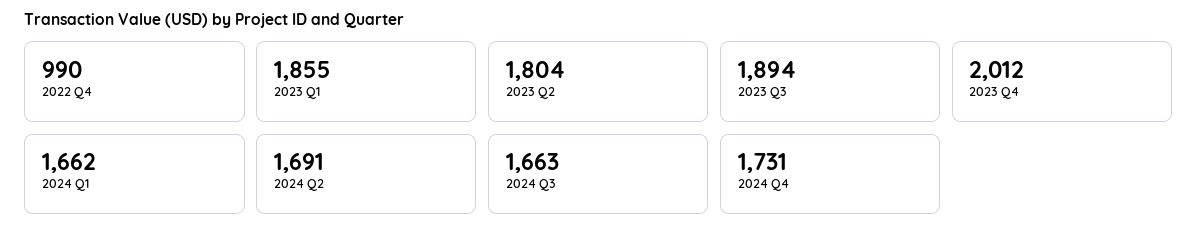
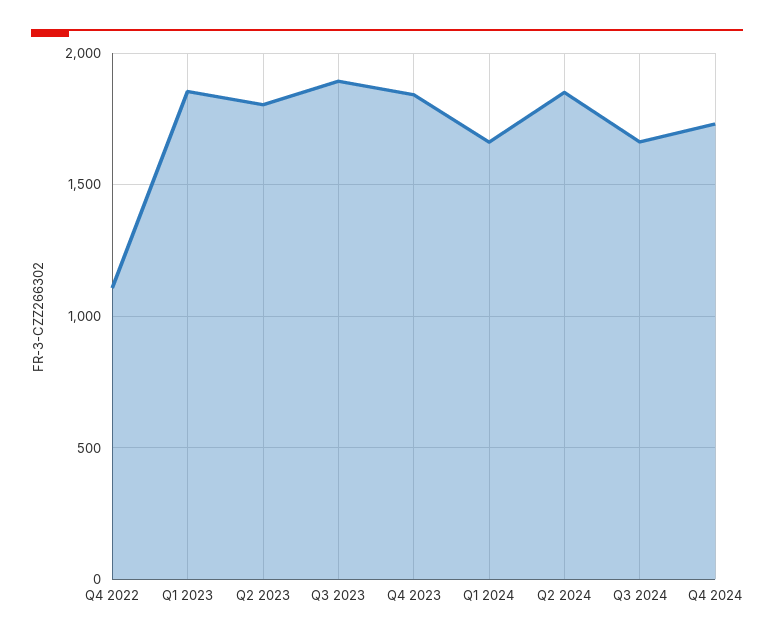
2022 Q4: 990 -> 1100
2023 Q4: 2012 -> 1850
2024 Q2: 1691 -> 1850

